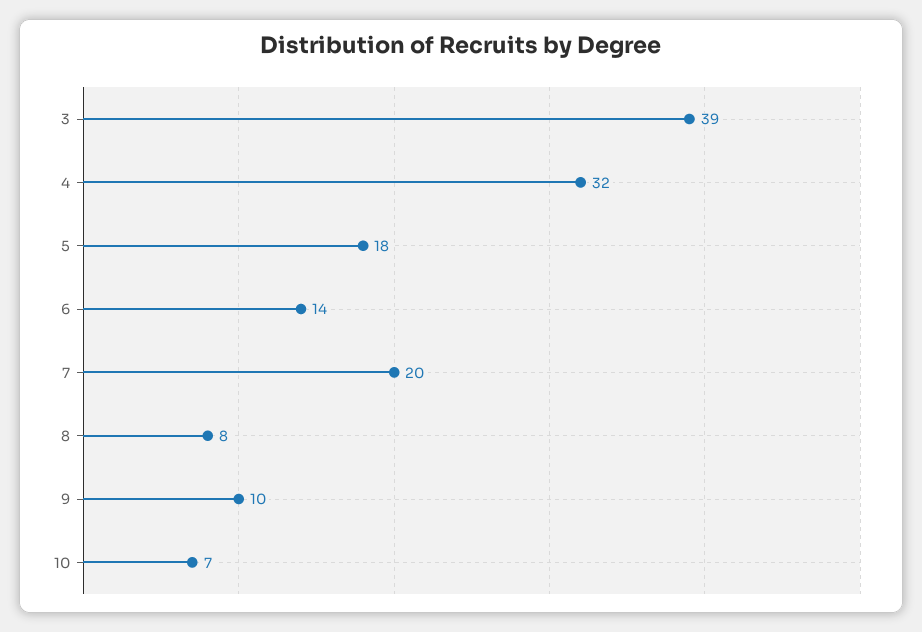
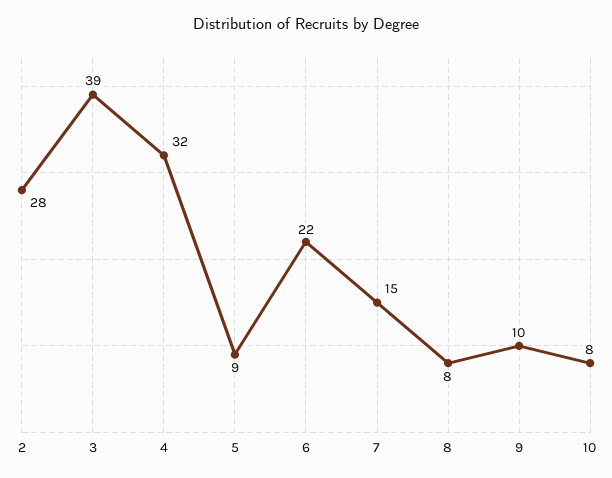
5: 18 -> 9
6: 14 -> 22
7: 20 -> 15
10: 7 -> 8
2: none -> 28

